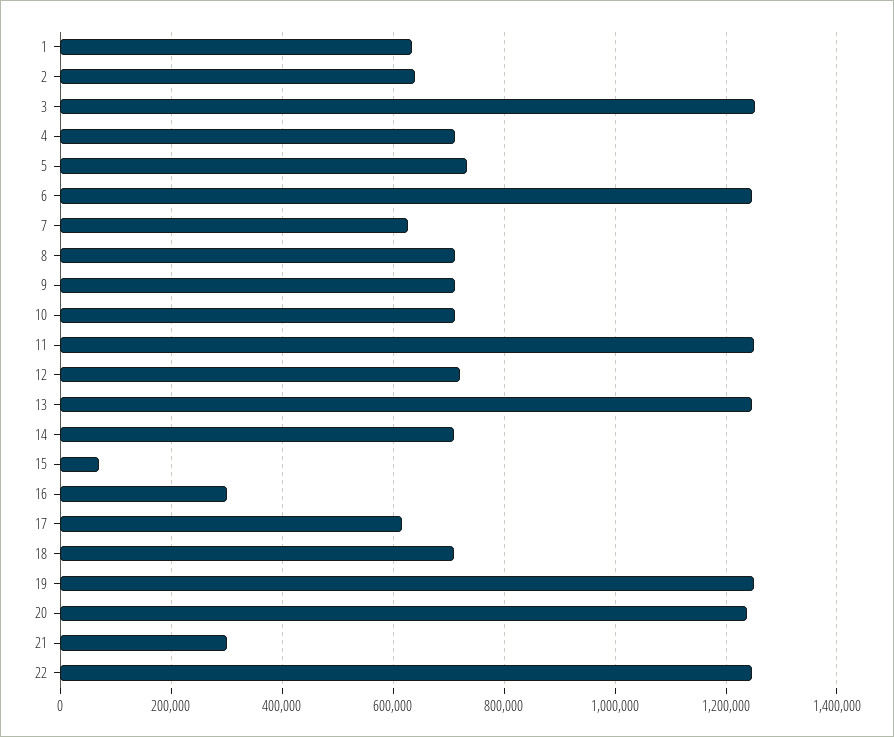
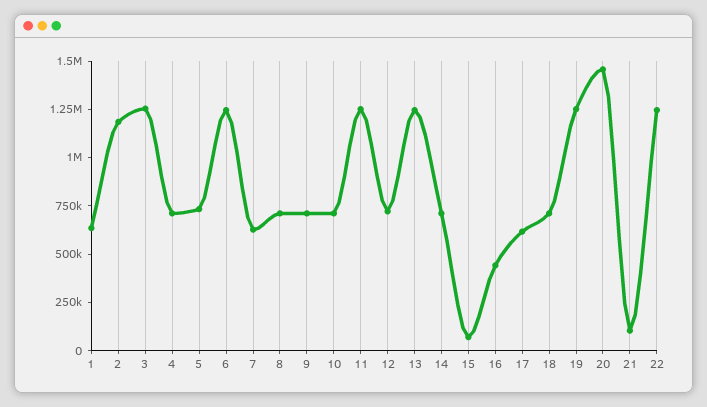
2: 640000 -> 1200000
16: 300000 -> 450000
20: 1240000 -> 1450000
21: 300000 -> 100000

